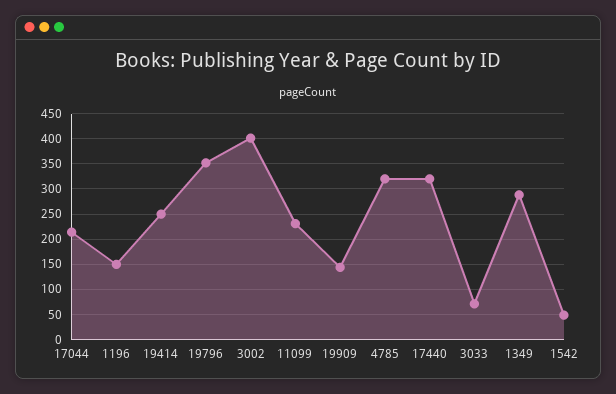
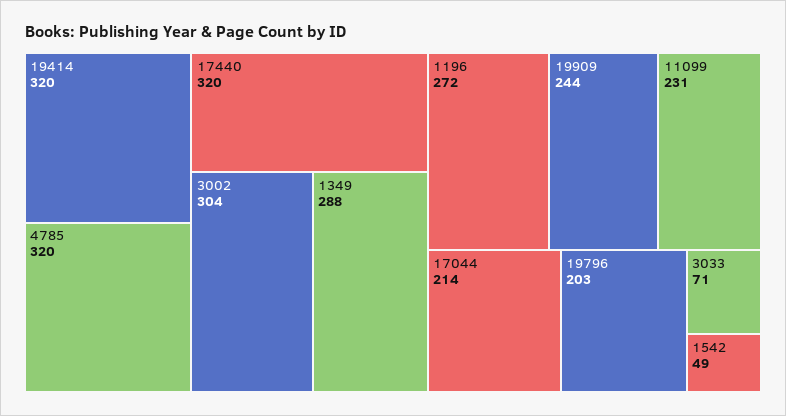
1196: 150 -> 272
19414: 250 -> 320
19796: 350 -> 203
3002: 400 -> 304
19909: 150 -> 244

